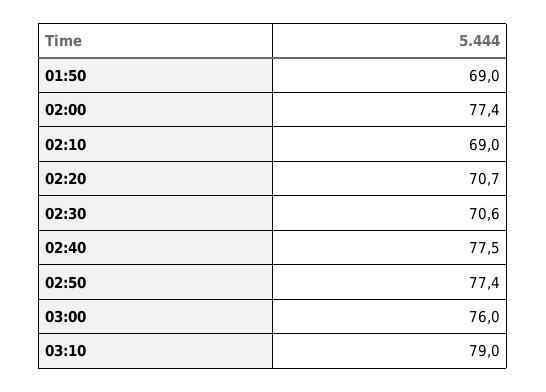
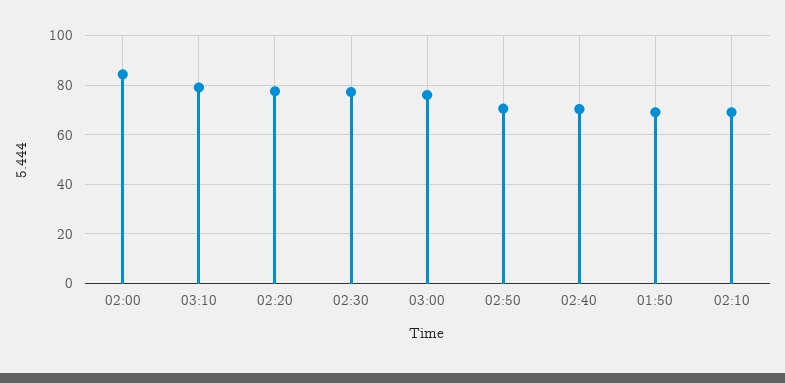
02:00: 77.4 -> 85
02:20: 70.7 -> 77.5
02:30: 70.6 -> 77.5
02:40: 77.5 -> 70
02:50: 77.4 -> 70

